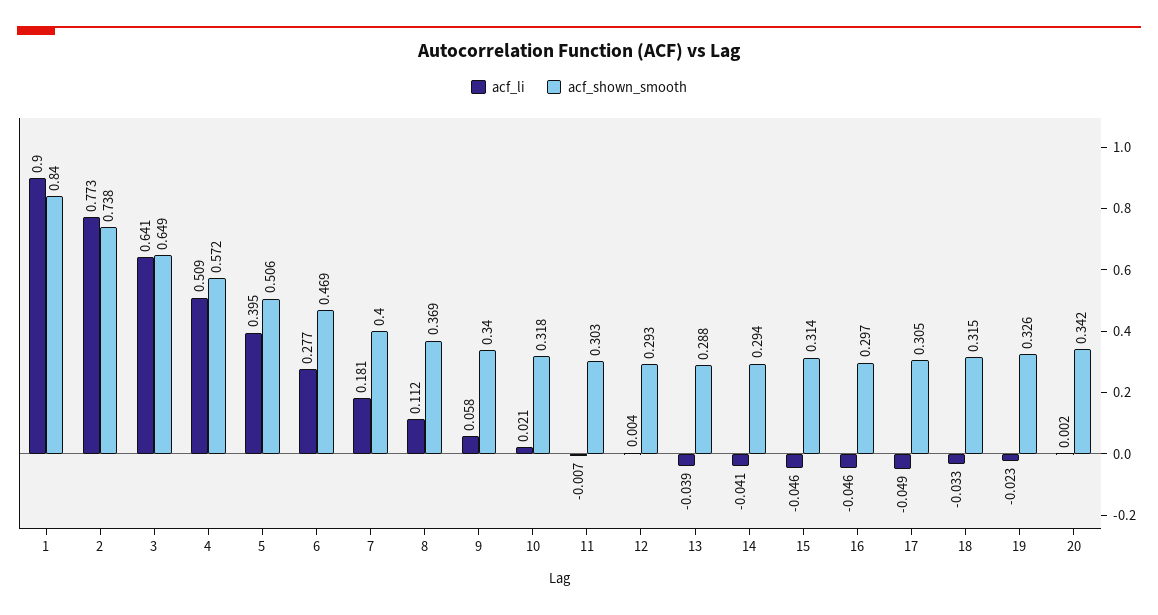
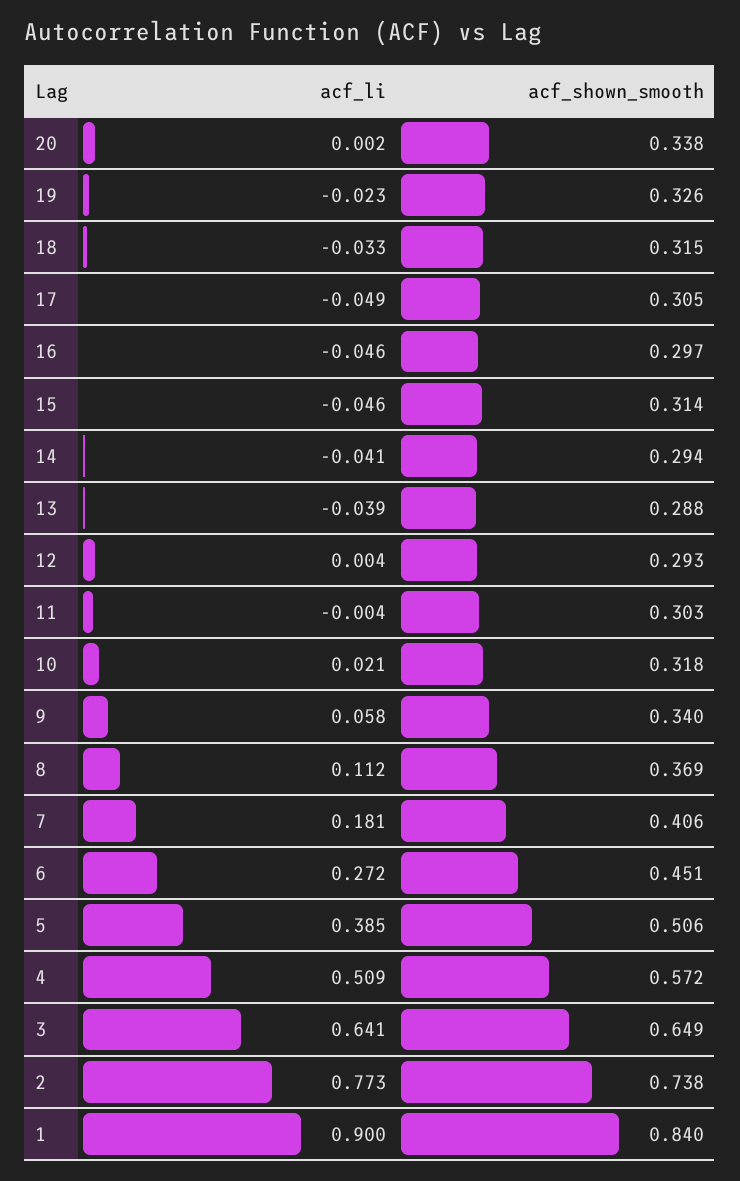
acf_li, 5: 0.395 -> 0.385
acf_li, 6: 0.277 -> 0.272
acf_shown_smooth, 6: 0.469 -> 0.451
acf_shown_smooth, 7: 0.4 -> 0.406
acf_li, 11: -0.007 -> -0.004
acf_shown_smooth, 20: 0.342 -> 0.338

